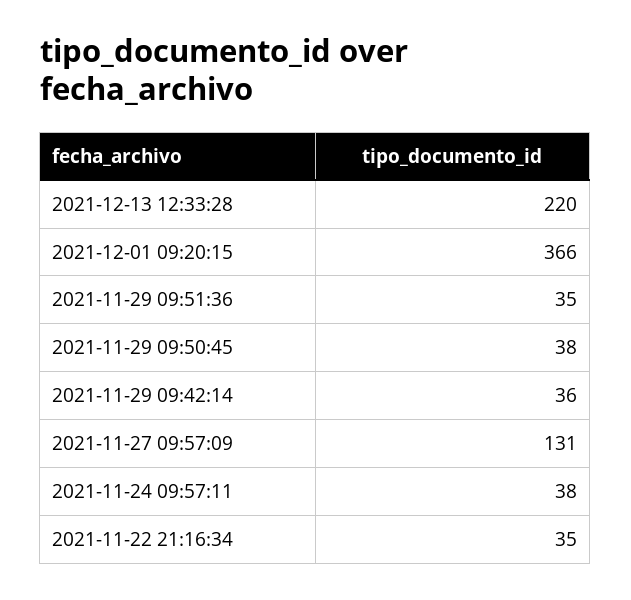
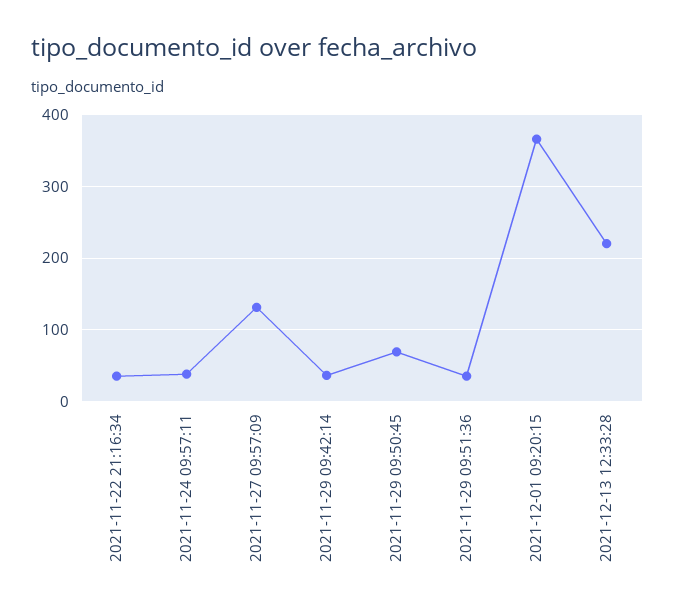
2021-11-29 09:50:45: 38 -> 70

